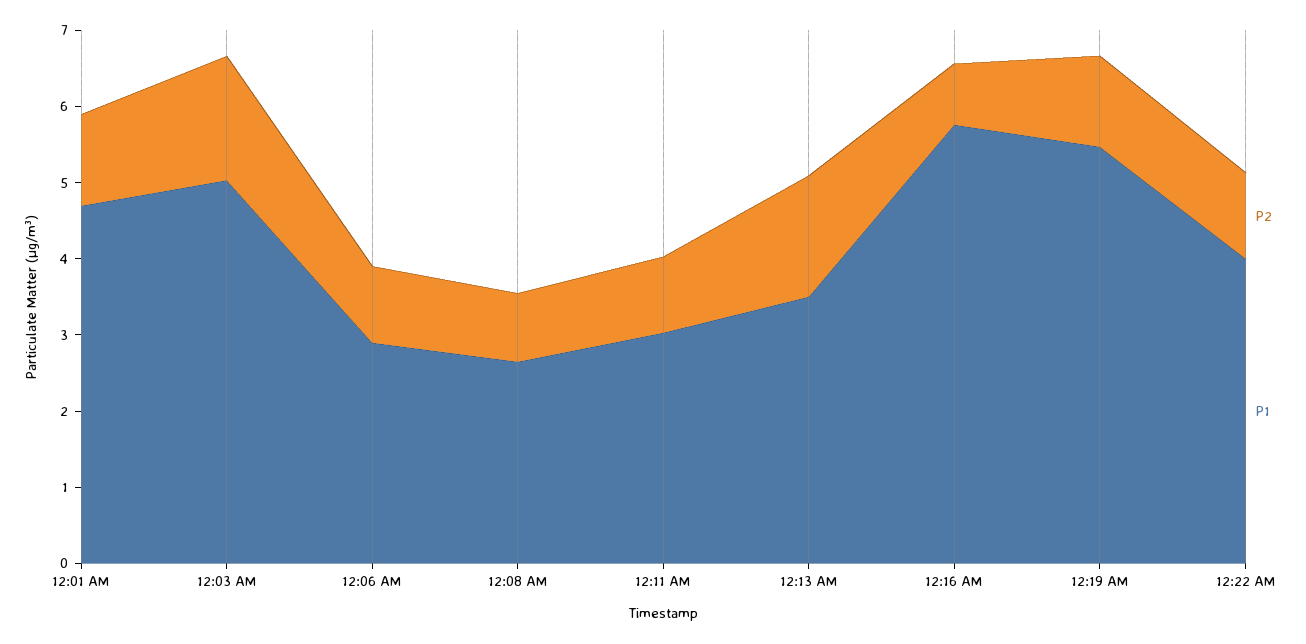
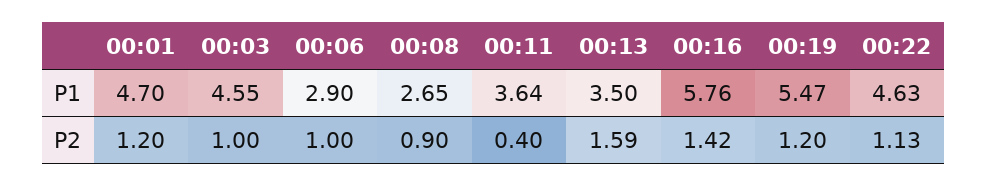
P2, 12:03 AM: 1.6 -> 1
P1, 12:03 AM: 5 -> 4.55
P2, 12:11 AM: 1 -> 0.4
P1, 12:11 AM: 3 -> 3.64
P2, 12:16 AM: 0.8 -> 1.42
P1, 12:22 AM: 4 -> 4.63

